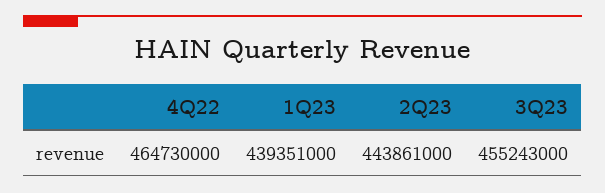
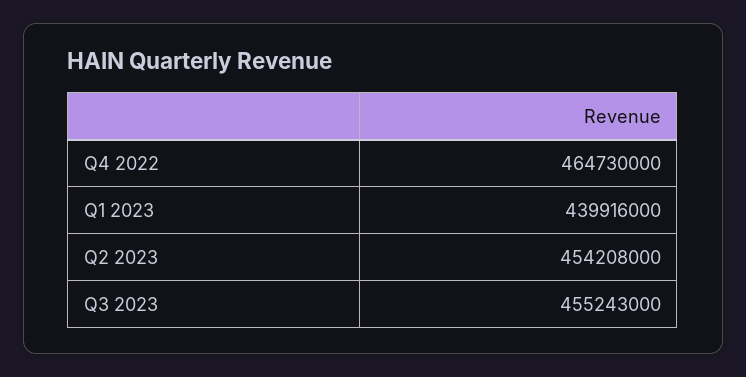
1Q23: 439351000 -> 439916000
2Q23: 443861000 -> 454208000

